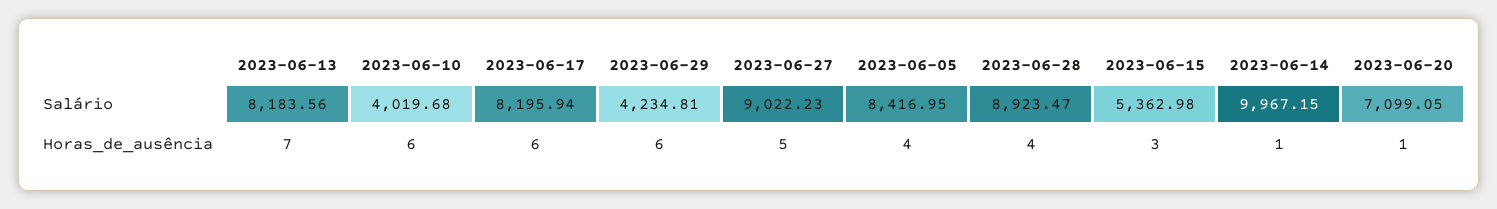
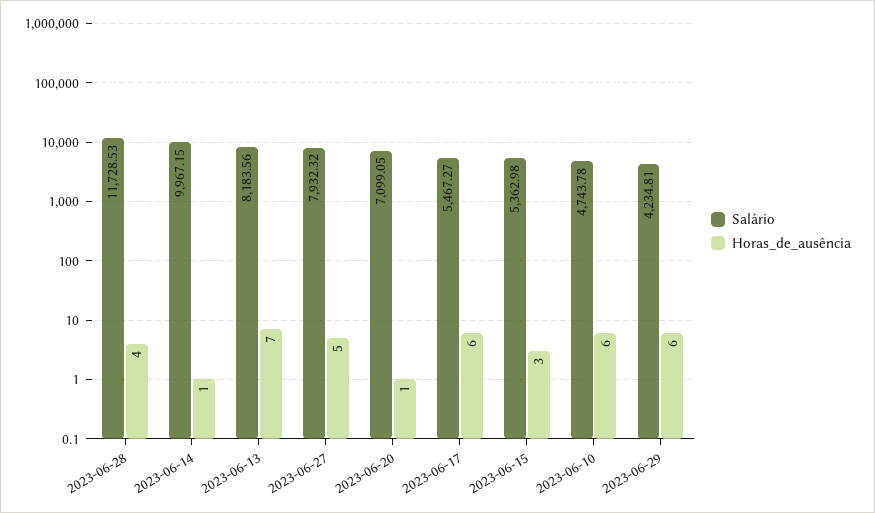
Salário, 2023-06-10: 4019.68 -> 4743.78
Salário, 2023-06-17: 8195.94 -> 5467.27
Salário, 2023-06-27: 9022.23 -> 7932.32
Salário, 2023-06-05: 8416.95 -> none
Salário, 2023-06-28: 8923.47 -> 11728.53
Horas_de_ausência, 2023-06-05: 4 -> none

